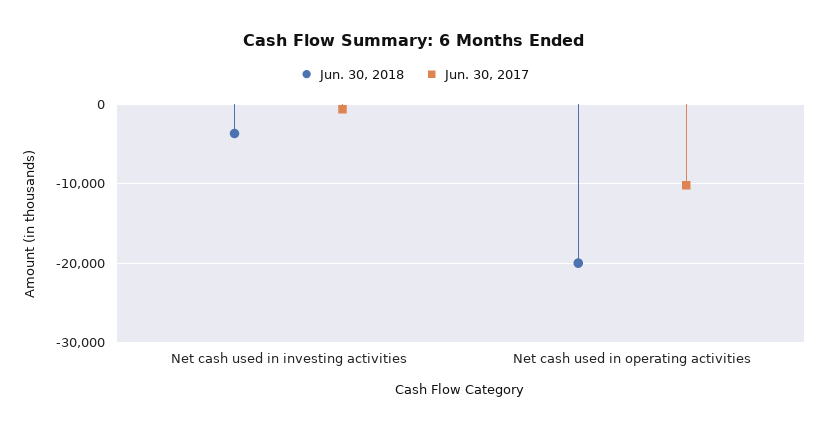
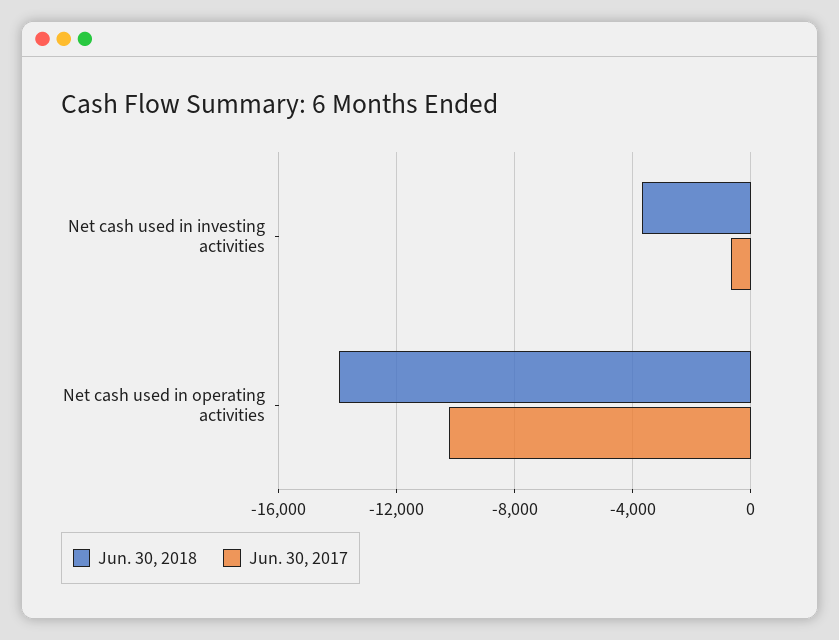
Jun. 30, 2018, Net cash used in operating activities: -20000 -> -14000

